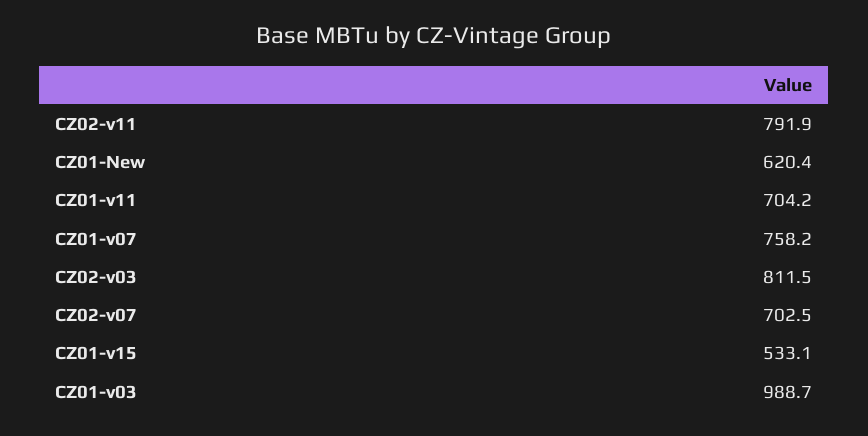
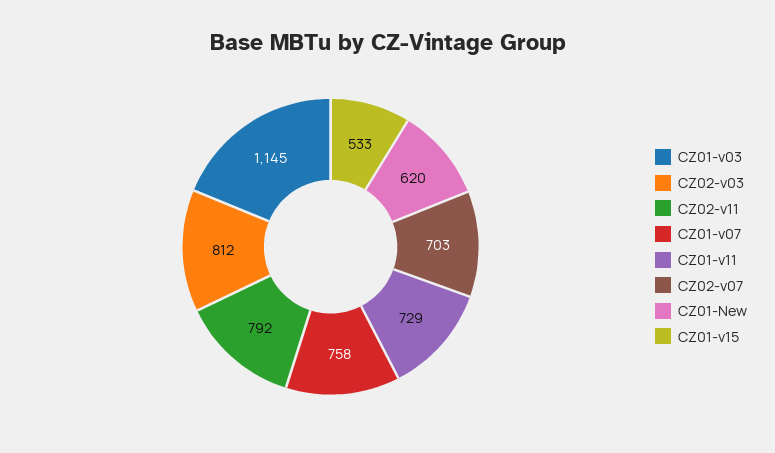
CZ01-v11: 704.2 -> 729
CZ01-v03: 988.7 -> 1145

